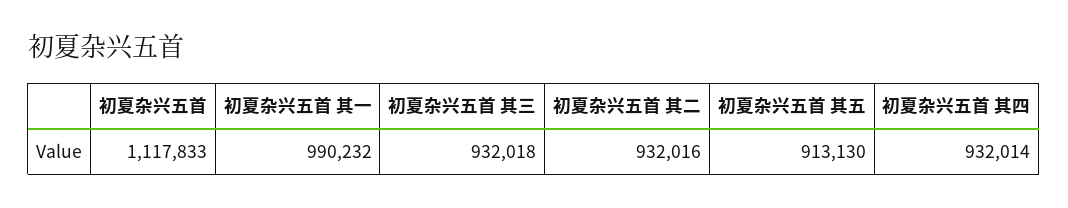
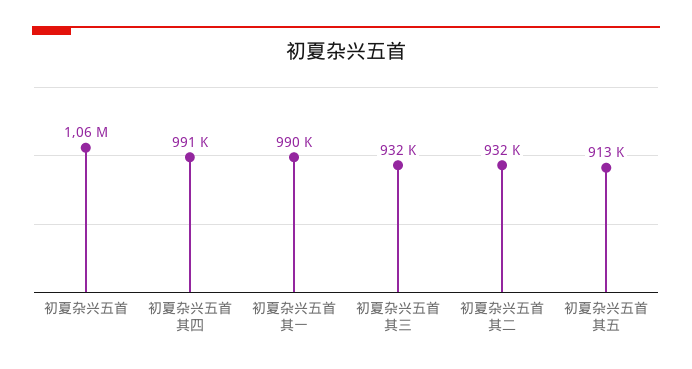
初夏杂兴五首: 1117833 -> 1060000
初夏杂兴五首 其四: 932014 -> 991000

